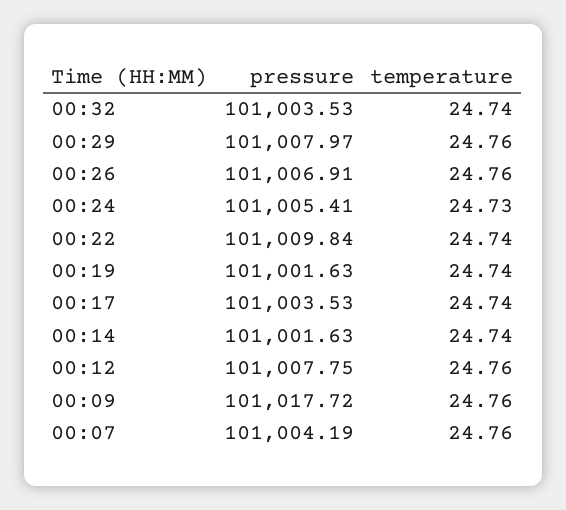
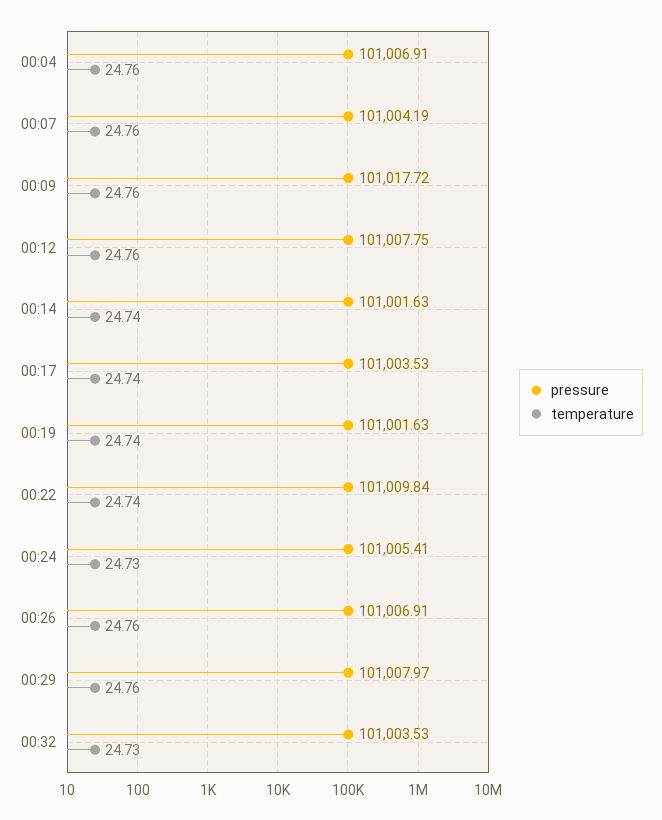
temperature, 00:32: 24.74 -> 24.73
pressure, 00:04: none -> 101006.91
temperature, 00:04: none -> 24.76

